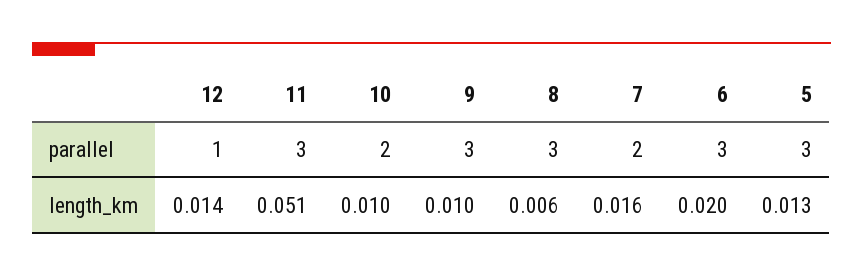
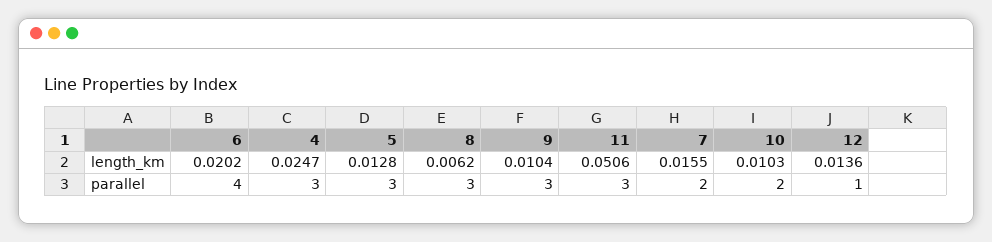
6, parallel: 3 -> 4
4, length_km: none -> 0.0247
4, parallel: none -> 3

